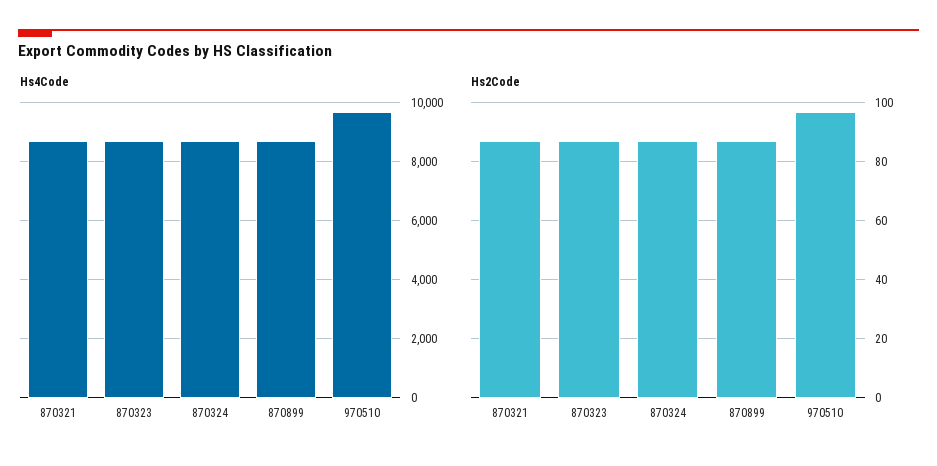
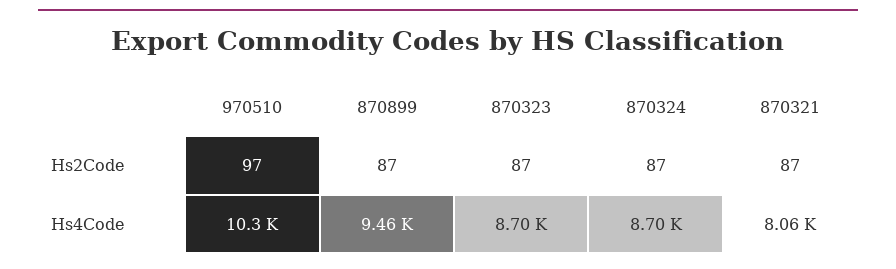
Hs4Code, 870321: 8750 -> 8060
Hs4Code, 870899: 8750 -> 9460
Hs4Code, 970510: 9750 -> 10300

